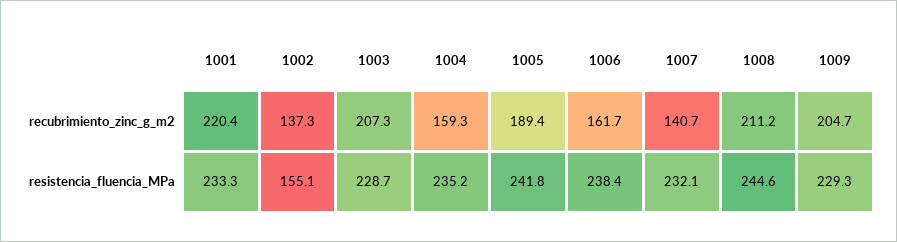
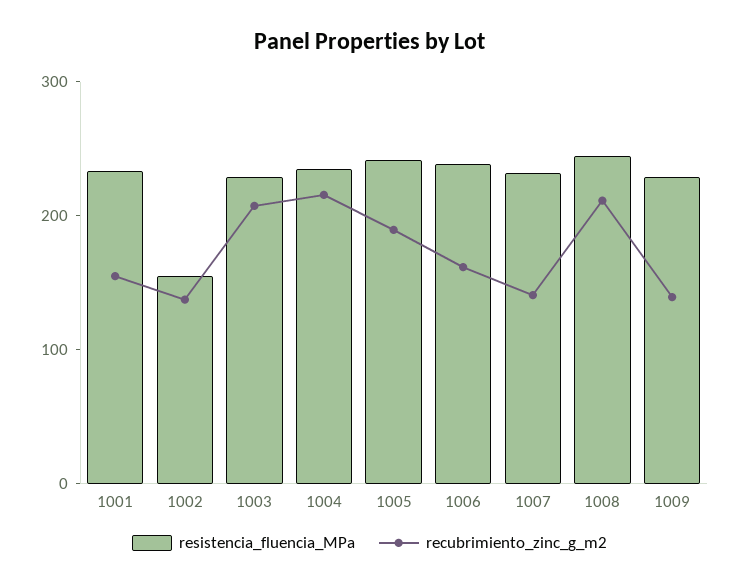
recubrimiento_zinc_g_m2, 1001: 220.4 -> 160
recubrimiento_zinc_g_m2, 1004: 159.3 -> 220
recubrimiento_zinc_g_m2, 1009: 204.7 -> 140

